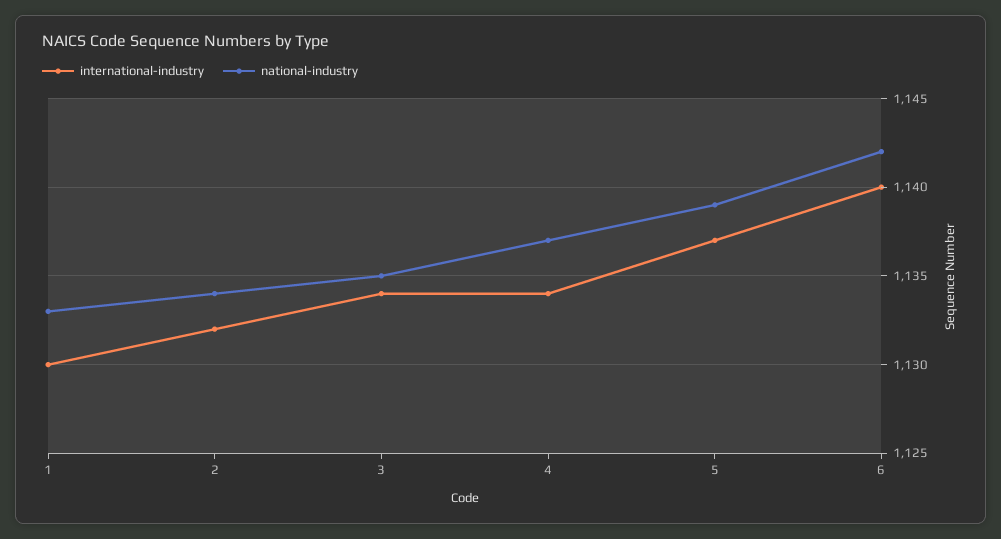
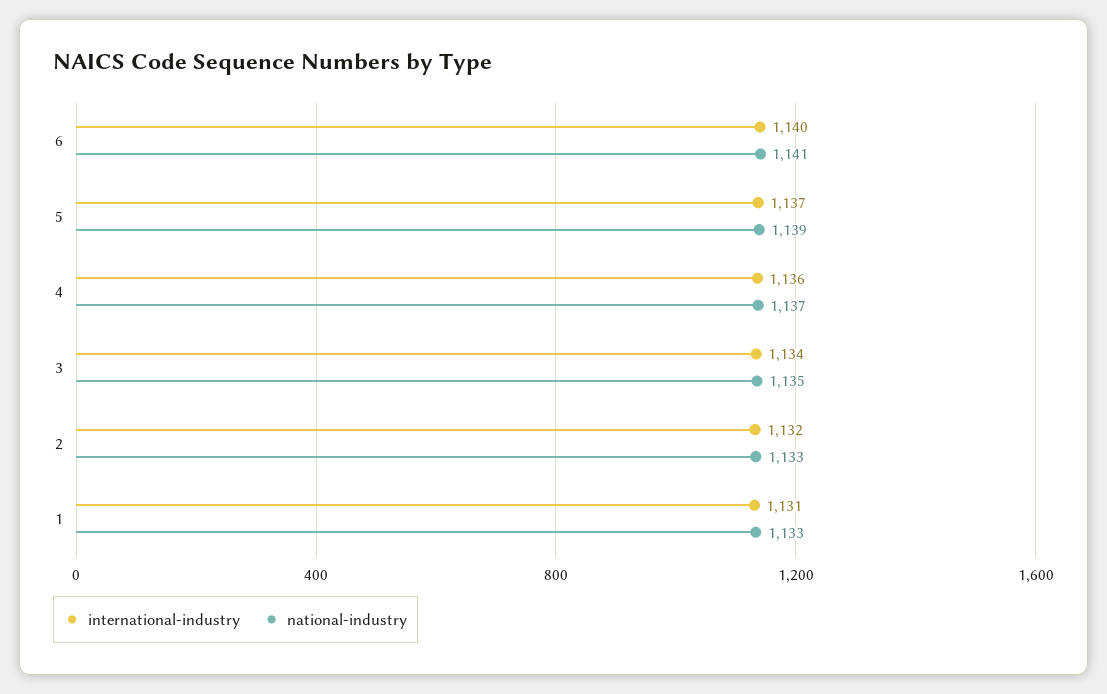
international-industry, 1: 1130 -> 1131
national-industry, 2: 1134 -> 1133
international-industry, 4: 1134 -> 1136
national-industry, 6: 1142 -> 1141

